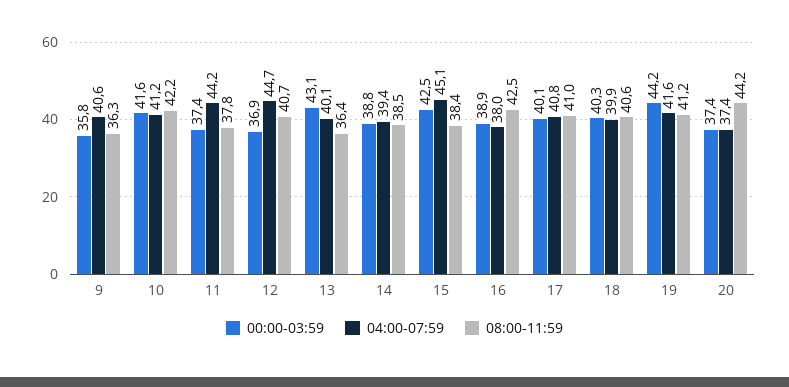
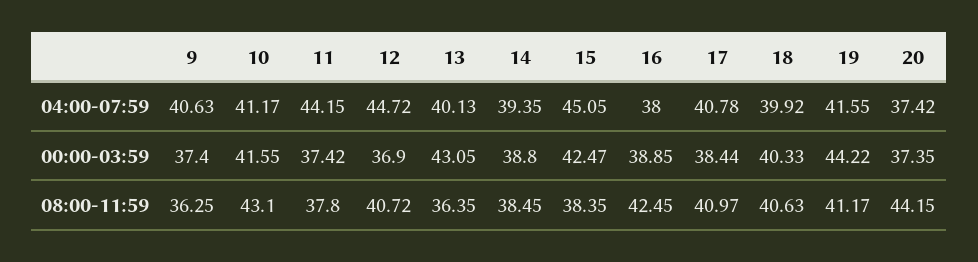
00:00-03:59, 9: 35.8 -> 37.4
08:00-11:59, 10: 42.2 -> 43.1
00:00-03:59, 17: 40.1 -> 38.44

